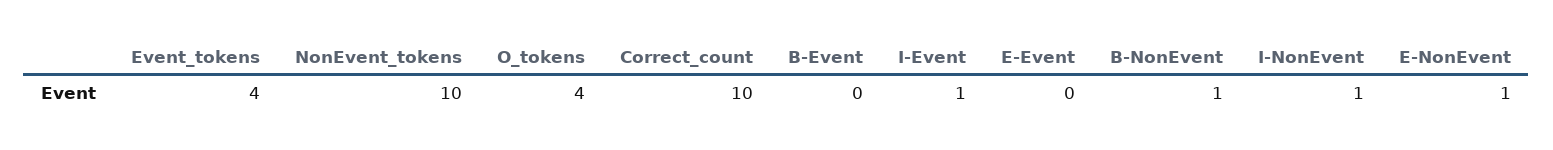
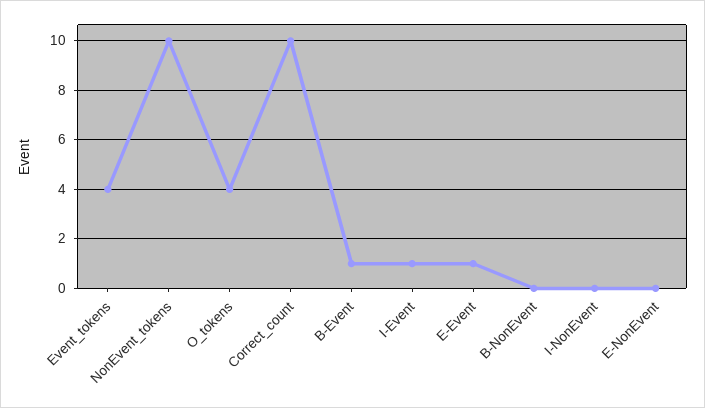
B-Event: 0 -> 1
E-Event: 0 -> 1
B-NonEvent: 1 -> 0
I-NonEvent: 1 -> 0
E-NonEvent: 1 -> 0

